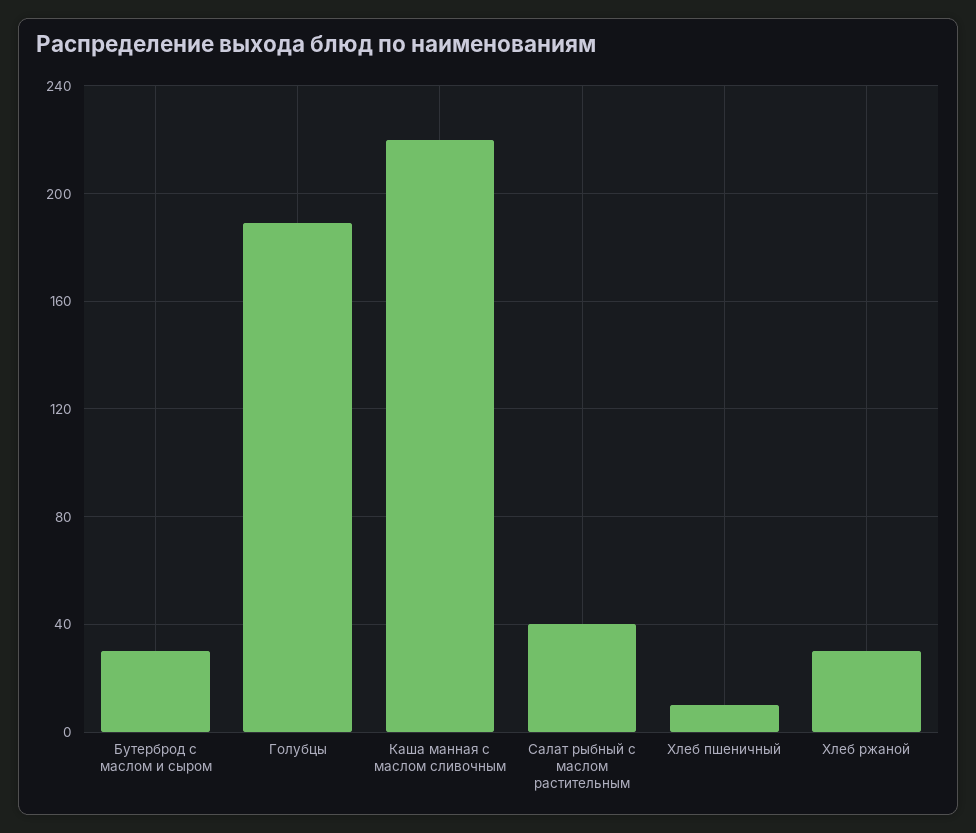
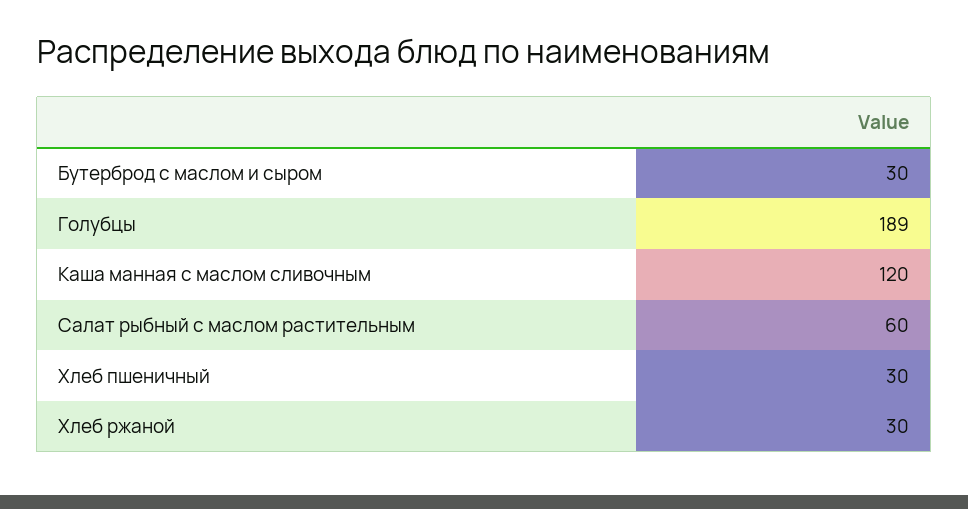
Каша манная с маслом сливочным: 220 -> 120
Салат рыбный с маслом растительным: 40 -> 60
Хлеб пшеничный: 10 -> 30

